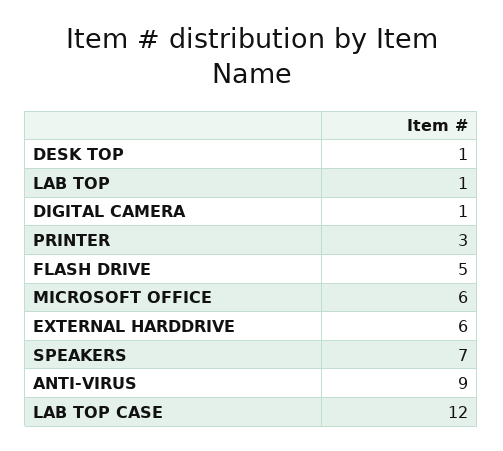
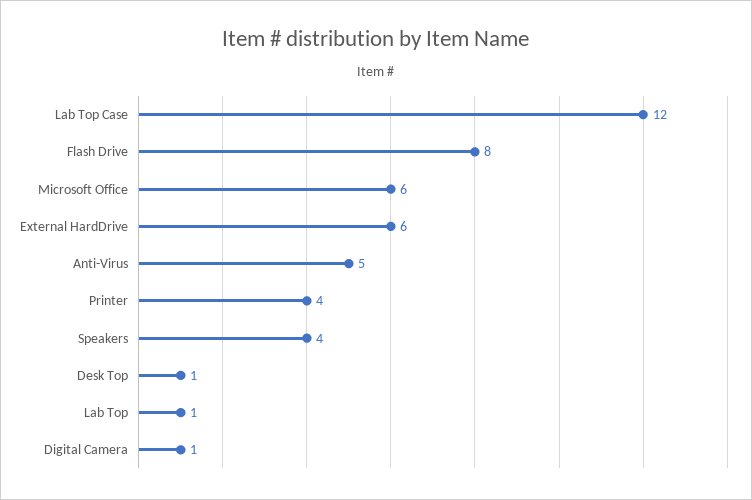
PRINTER: 3 -> 4
FLASH DRIVE: 5 -> 8
SPEAKERS: 7 -> 4
ANTI-VIRUS: 9 -> 5

